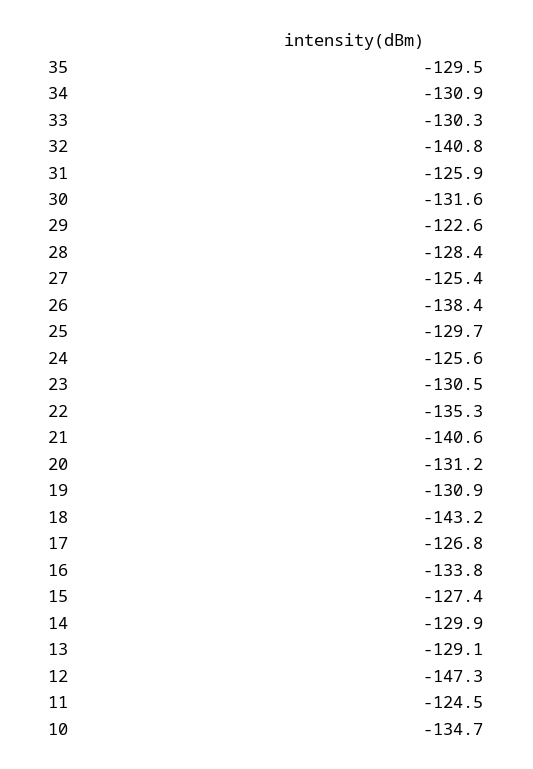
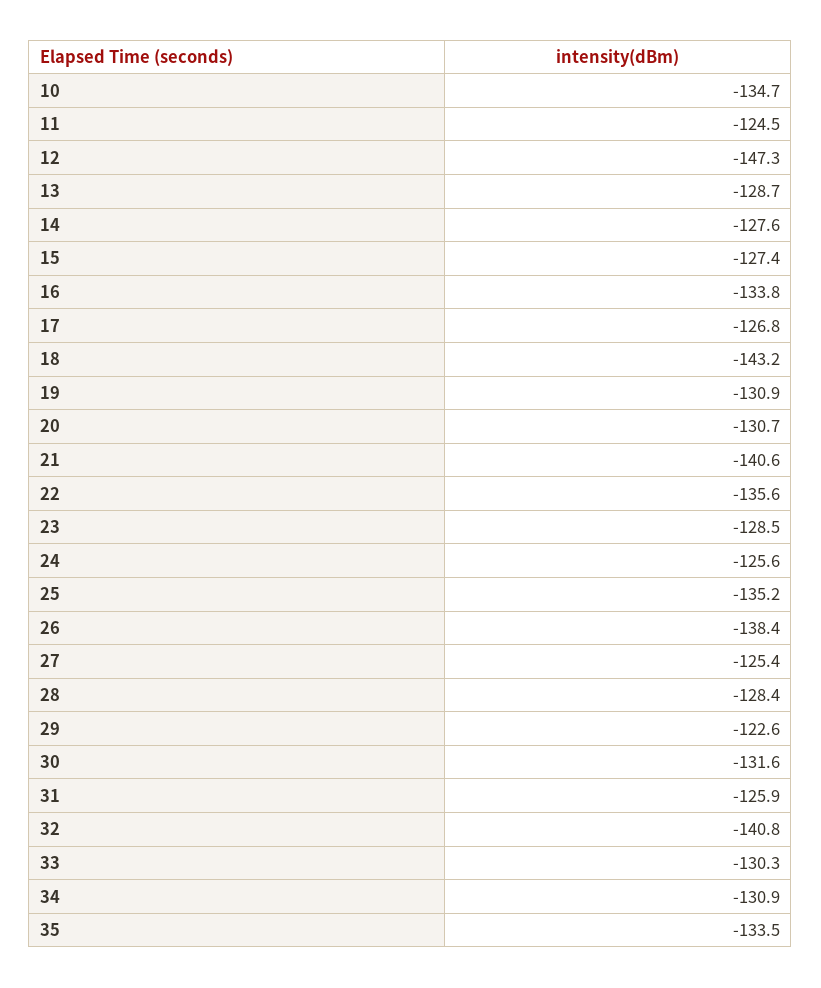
35: -129.5 -> -133.5
25: -129.7 -> -135.2
23: -130.5 -> -128.5
22: -135.3 -> -135.6
20: -131.2 -> -130.7
14: -129.9 -> -127.6
13: -129.1 -> -128.7

